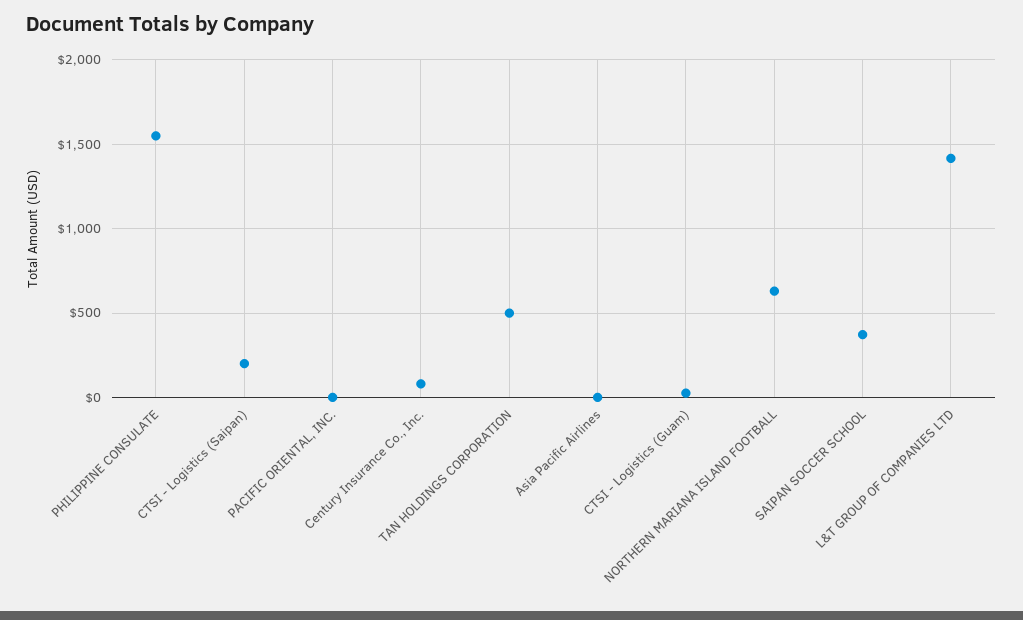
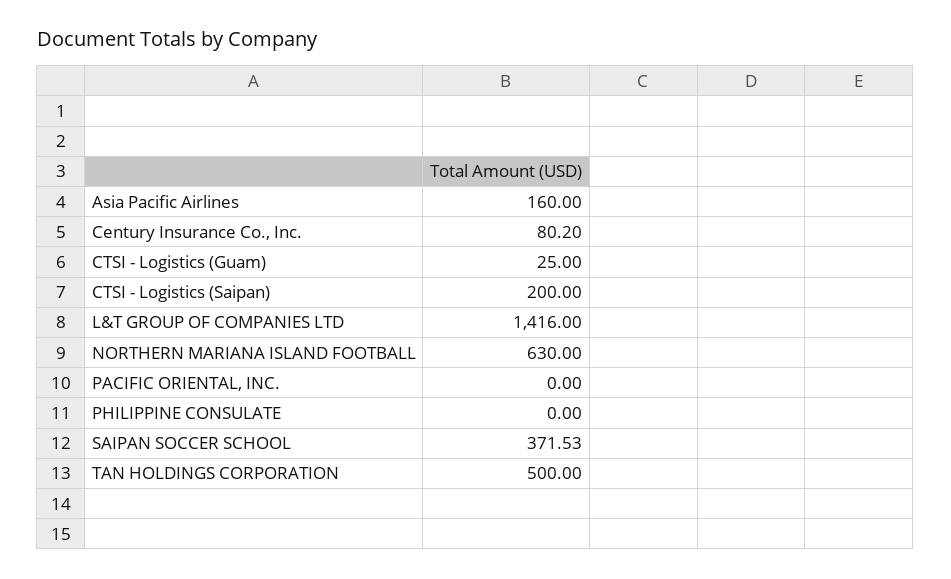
PHILIPPINE CONSULATE: 1550 -> 0
Asia Pacific Airlines: 0 -> 160

